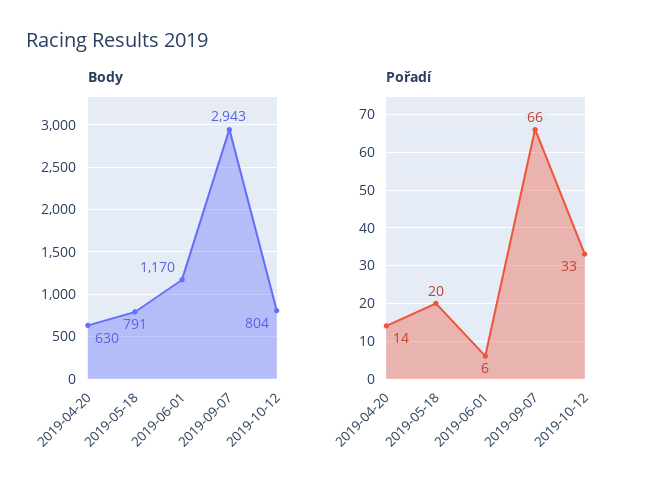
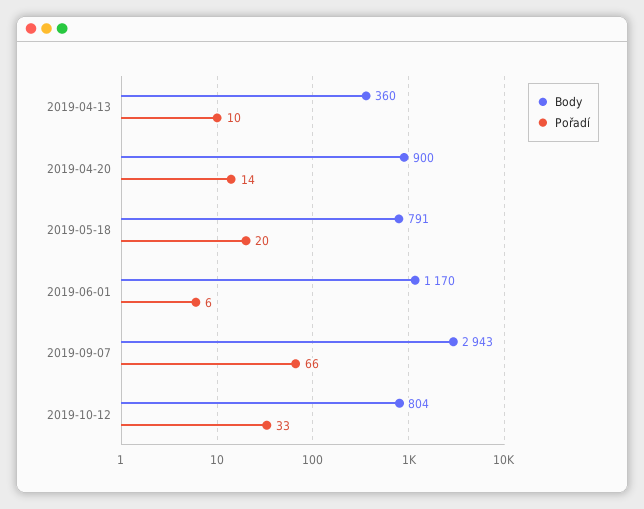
Body, 2019-04-20: 630 -> 900
Body, 2019-04-13: none -> 360
Pořadí, 2019-04-13: none -> 10

